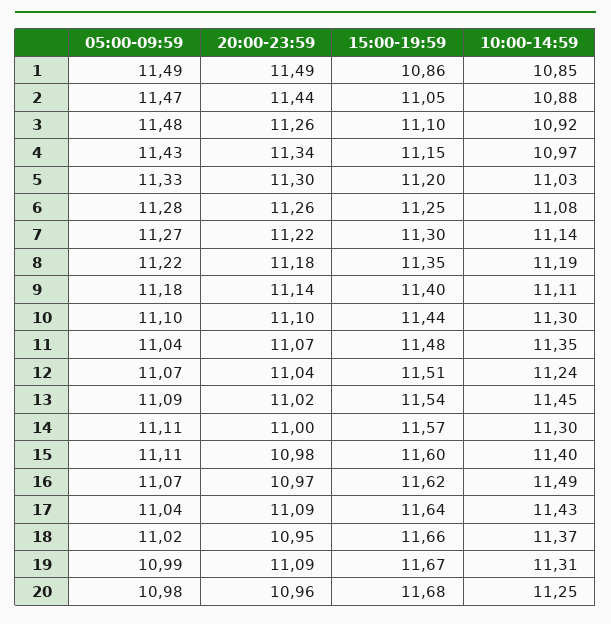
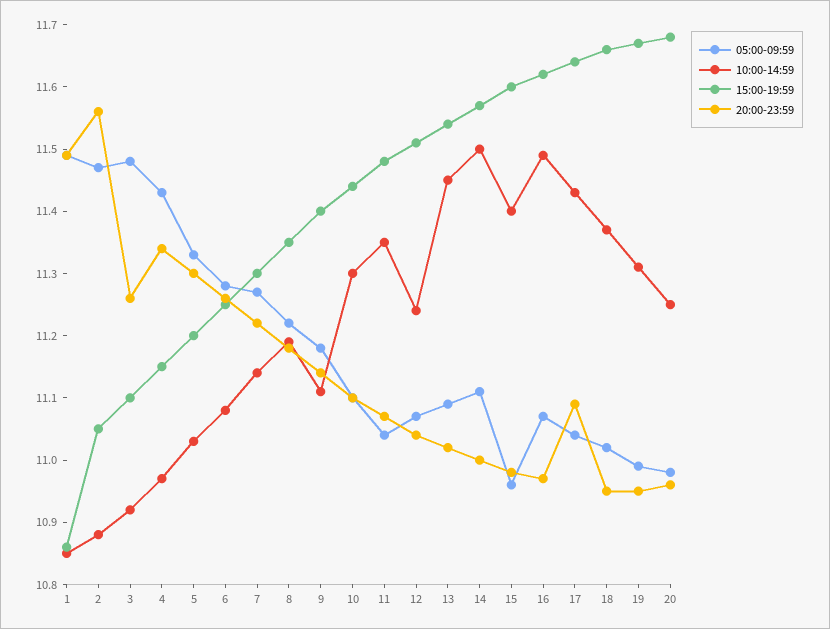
20:00-23:59, 2: 11.44 -> 11.55
10:00-14:59, 14: 11.3 -> 11.5
05:00-09:59, 15: 11.11 -> 10.95
20:00-23:59, 19: 11.09 -> 10.95

